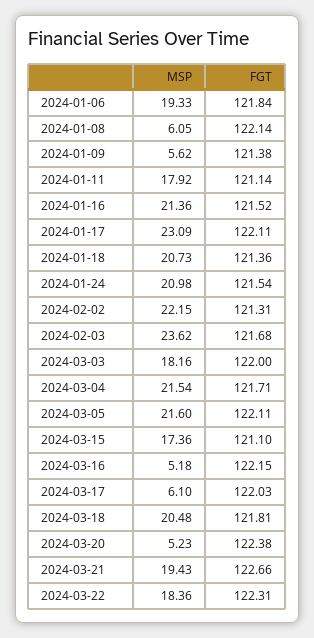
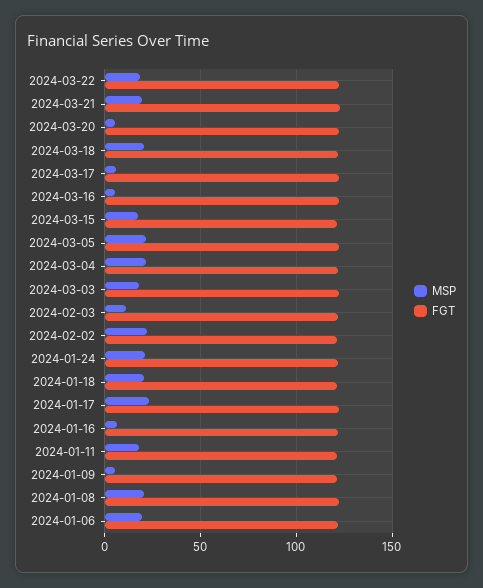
MSP, 2024-01-08: 6.05 -> 20
MSP, 2024-01-16: 21.36 -> 5
MSP, 2024-02-03: 23.62 -> 10

